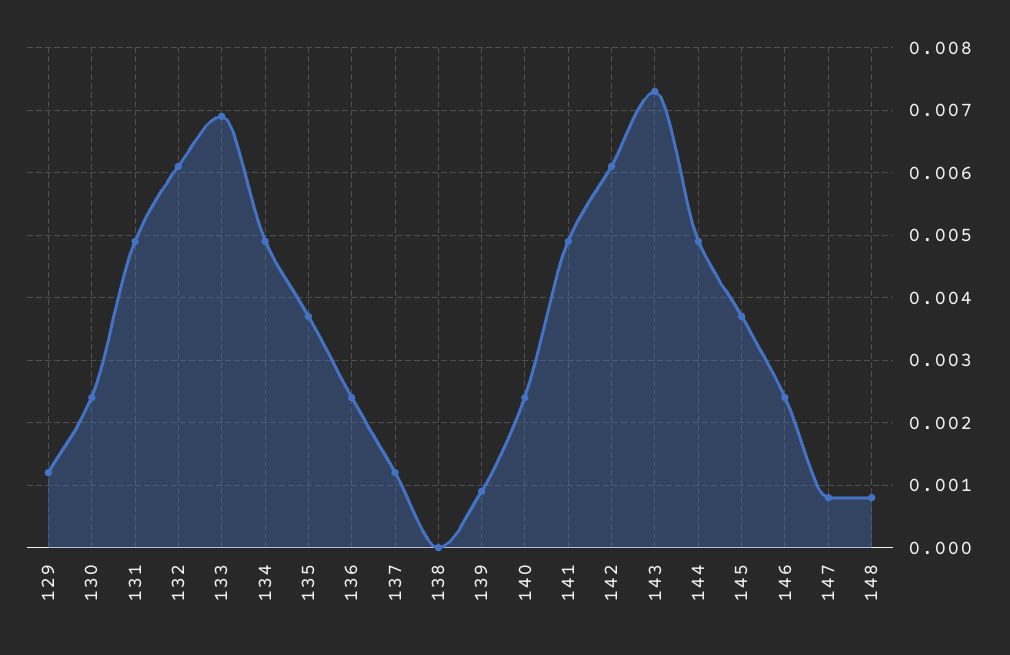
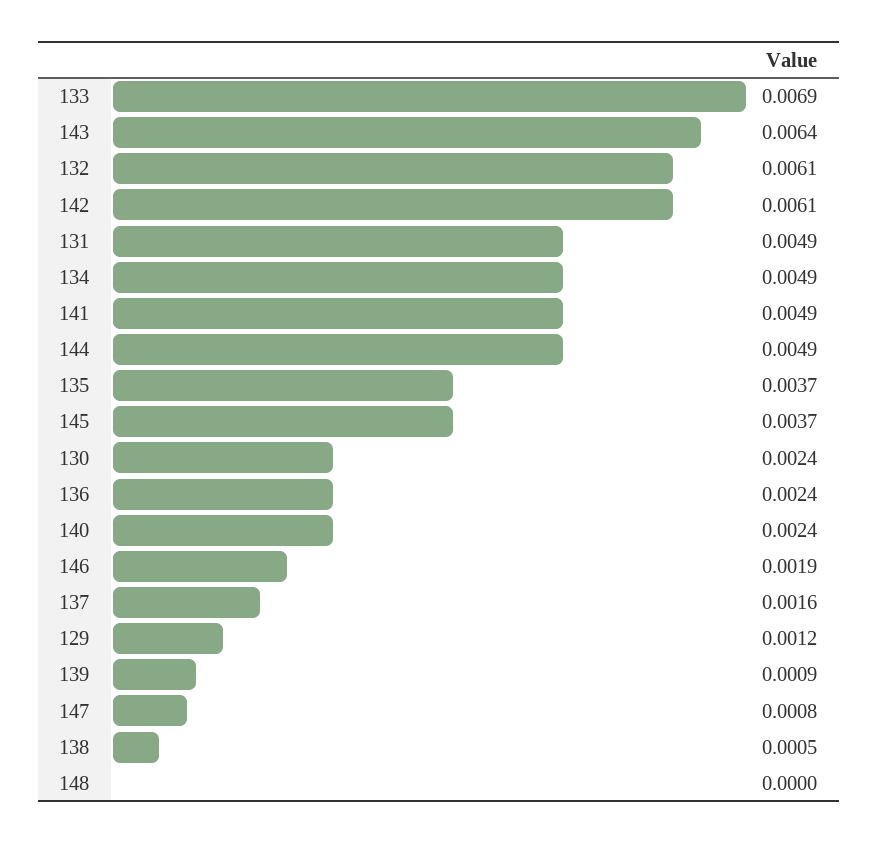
137: 0.0012 -> 0.0016
138: 0 -> 0.0005
143: 0.0073 -> 0.0064
146: 0.0024 -> 0.0019
148: 0.0008 -> 0

